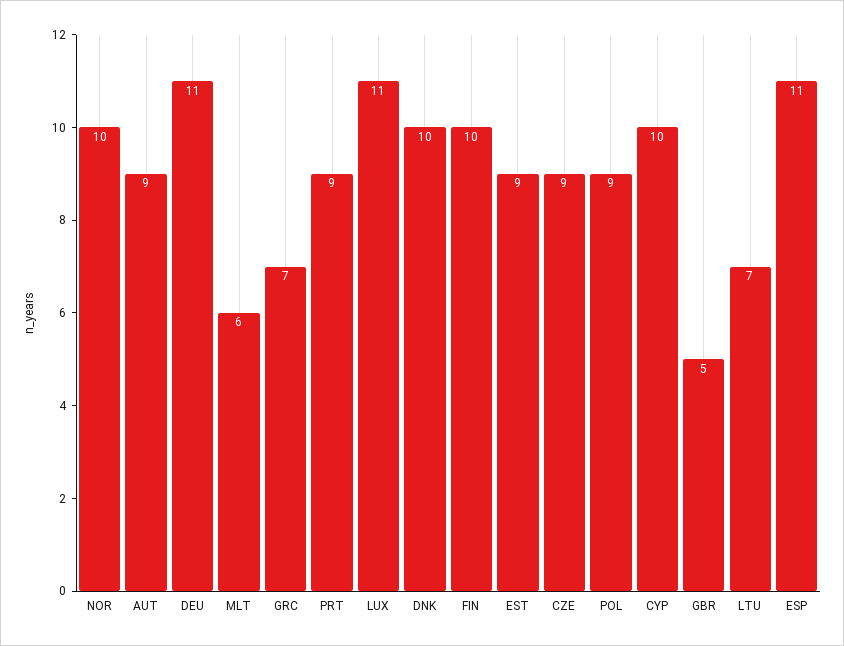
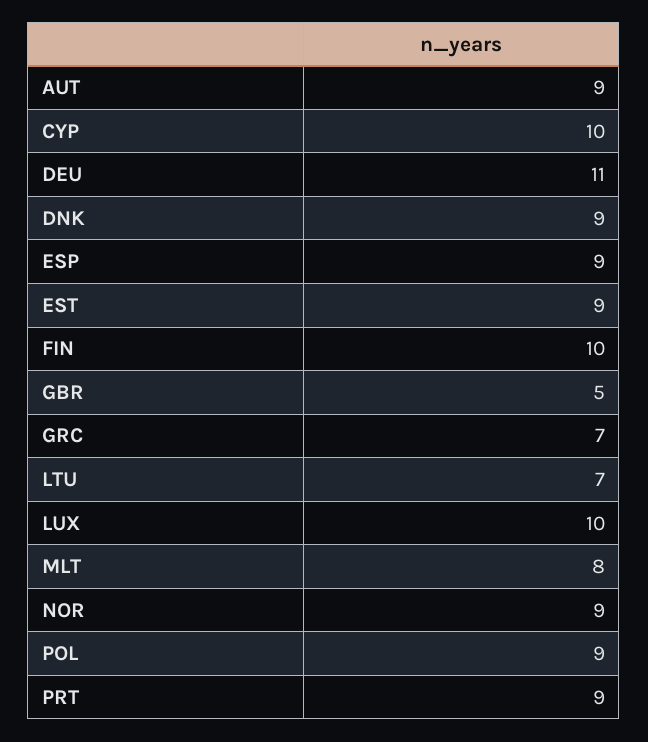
NOR: 10 -> 9
MLT: 6 -> 8
LUX: 11 -> 10
DNK: 10 -> 9
CZE: 9 -> none
ESP: 11 -> 9

